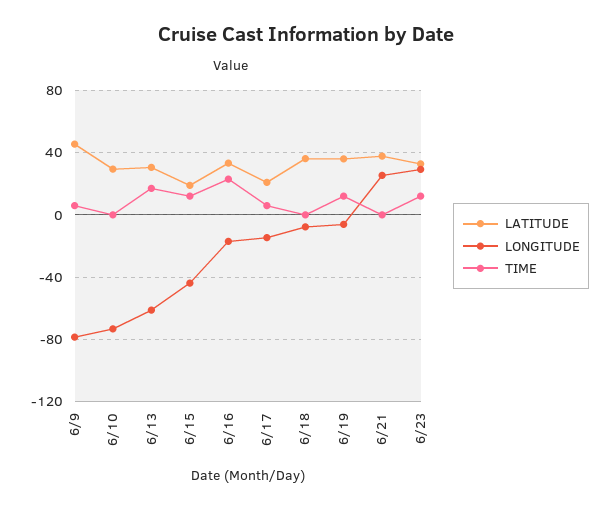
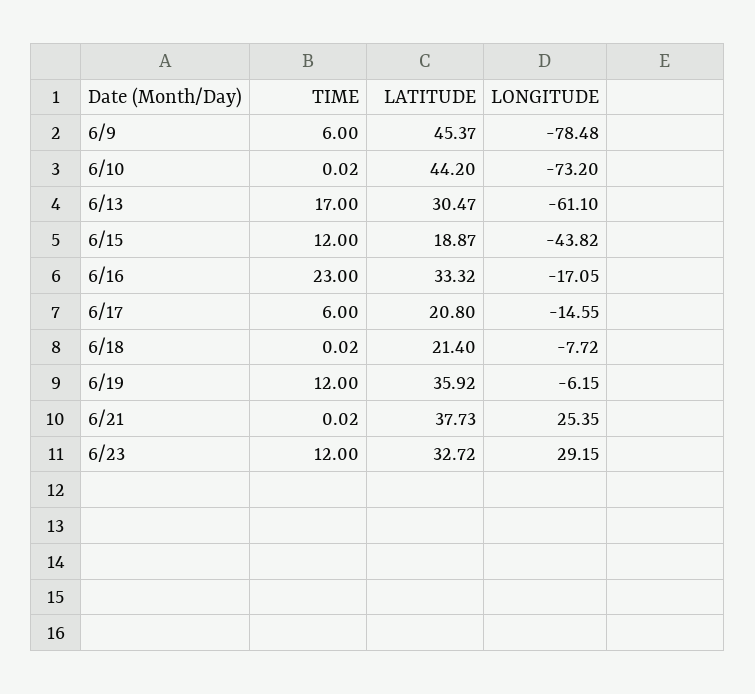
LATITUDE, 6/10: 30 -> 44.2
LATITUDE, 6/18: 35 -> 21.4

